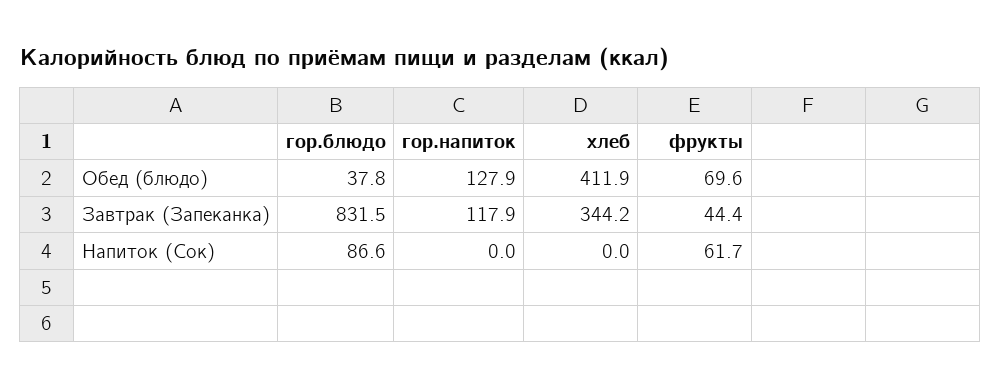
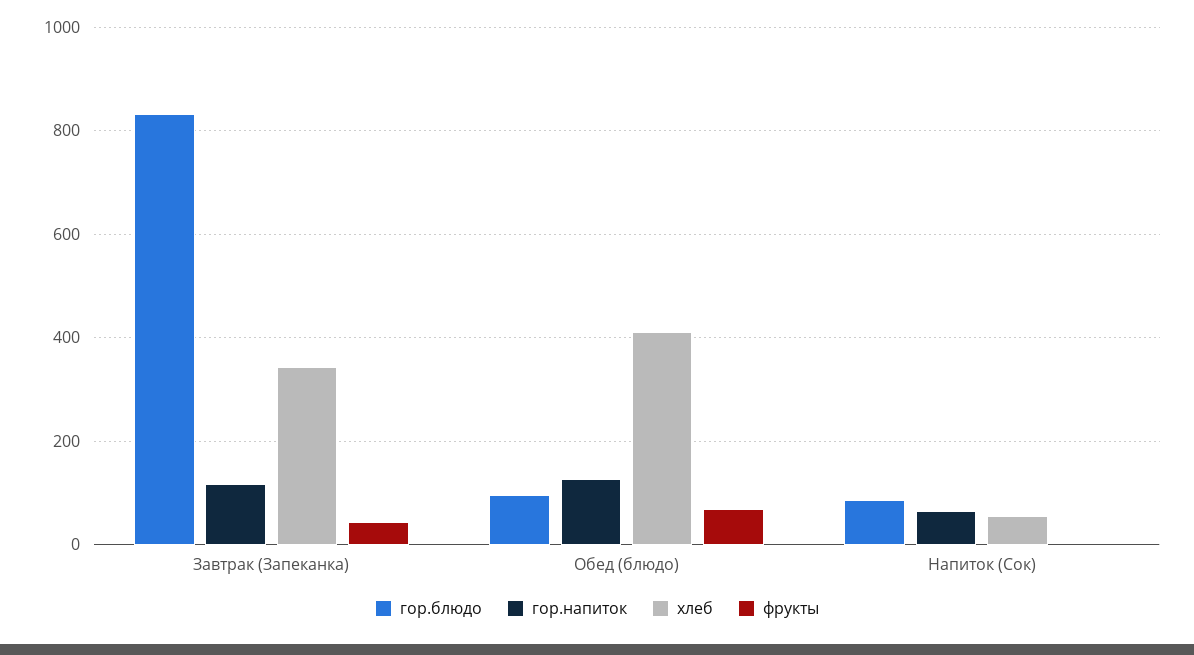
гор.блюдо, Обед (блюдо): 37.8 -> 100
гор.напиток, Напиток (Сок): 0 -> 60
хлеб, Напиток (Сок): 0 -> 60
фрукты, Напиток (Сок): 61.7 -> 0

